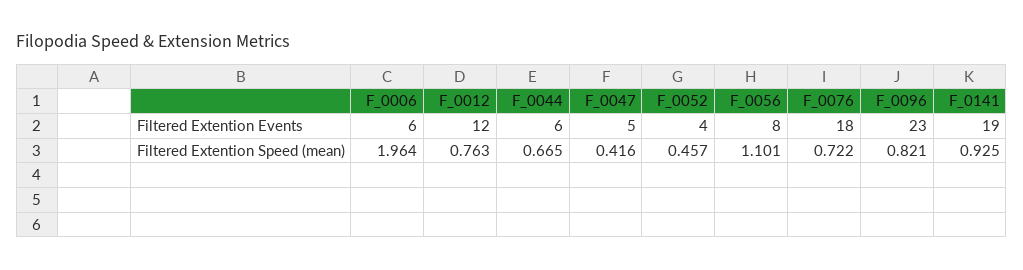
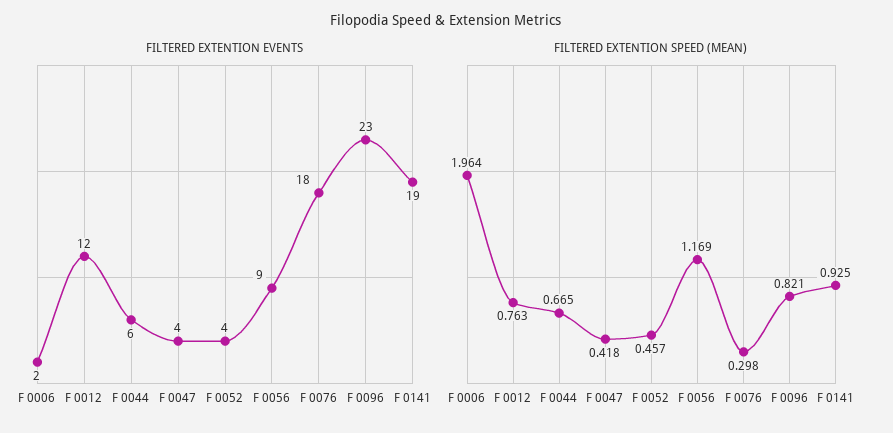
Filtered Extention Events, F_0006: 6 -> 2
Filtered Extention Events, F_0047: 5 -> 4
Filtered Extention Events, F_0056: 8 -> 9
Filtered Extention Speed (mean), F_0047: 0.416 -> 0.418
Filtered Extention Speed (mean), F_0056: 1.101 -> 1.169
Filtered Extention Speed (mean), F_0076: 0.722 -> 0.298

